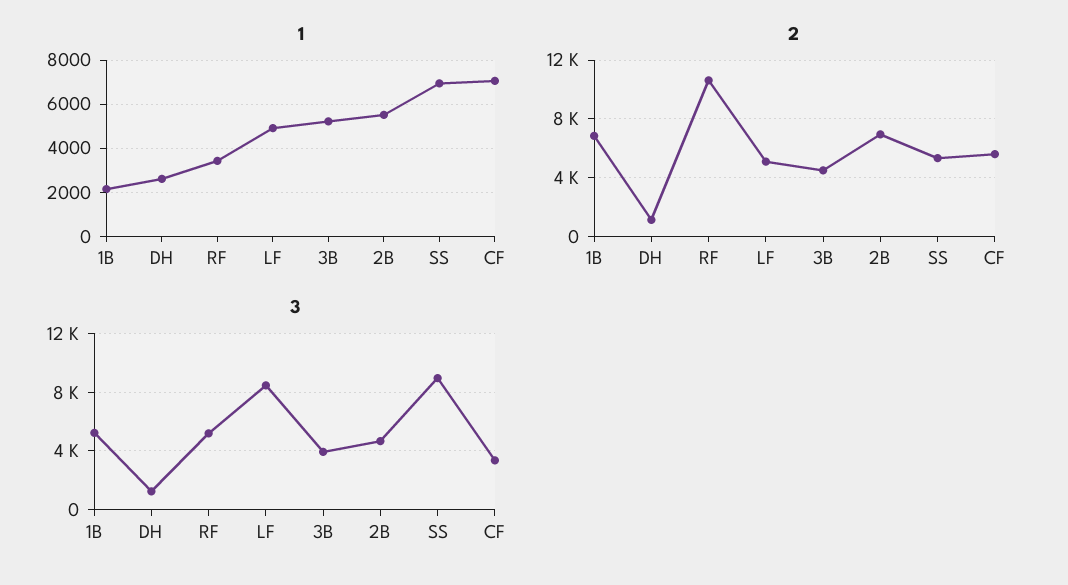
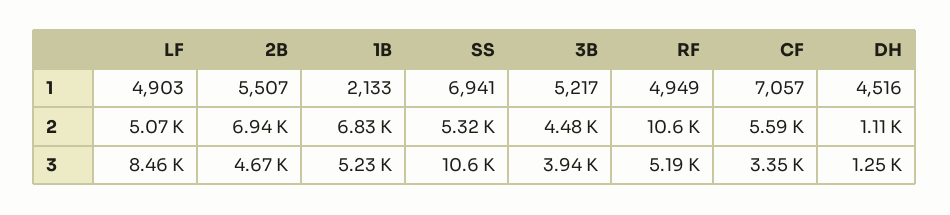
1, DH: 2500 -> 4516
1, RF: 3500 -> 4949
3, SS: 9000 -> 10600

